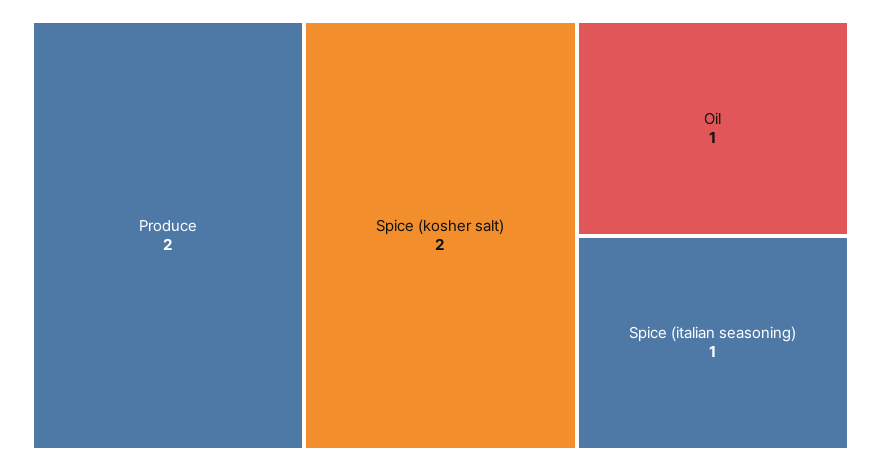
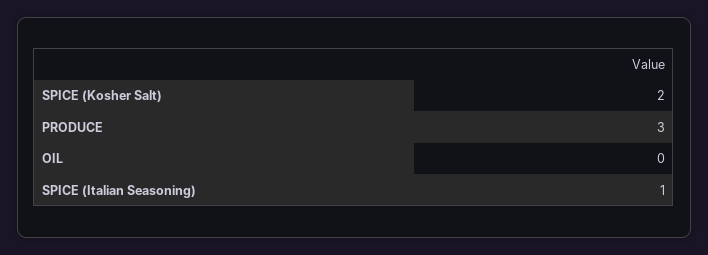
Produce: 2 -> 3
Oil: 1 -> 0

